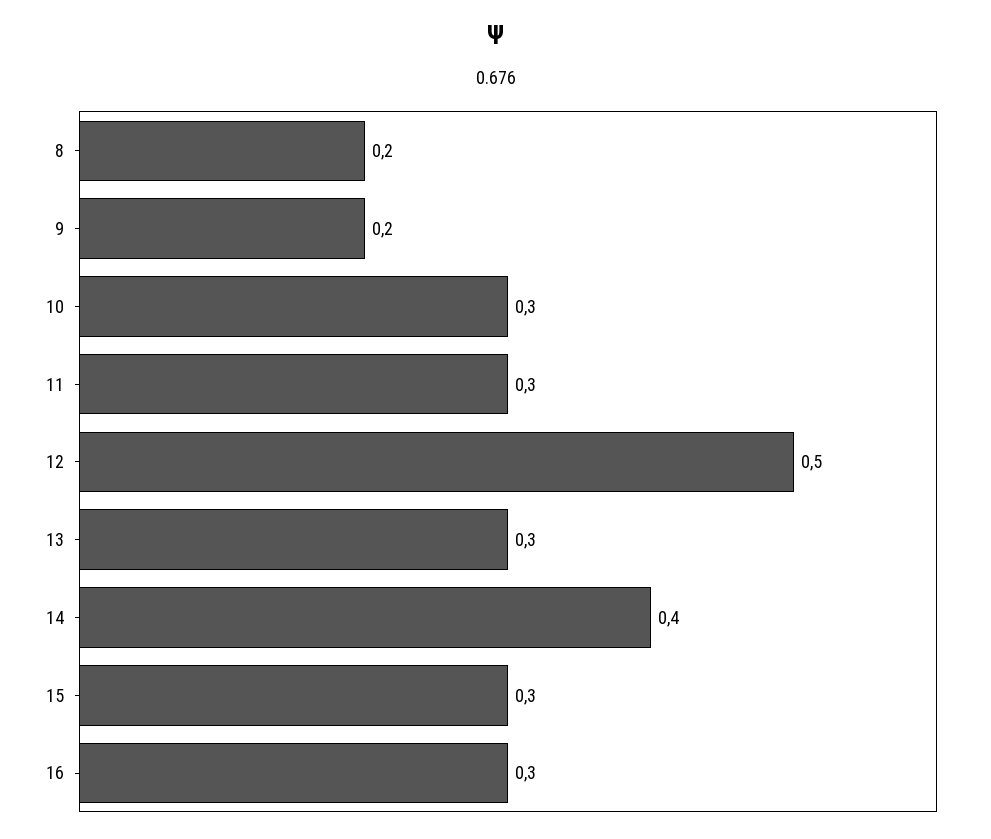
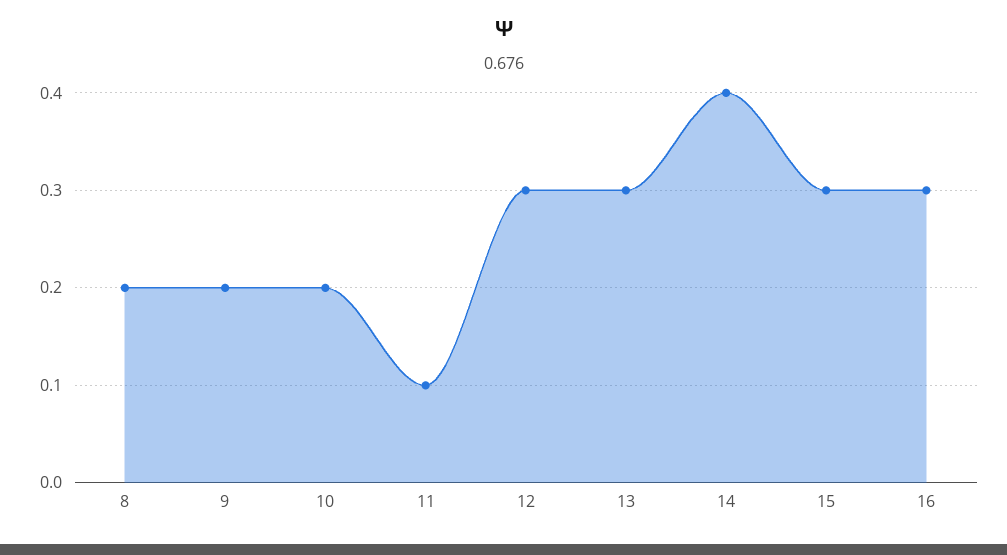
10: 0.3 -> 0.2
11: 0.3 -> 0.1
12: 0.5 -> 0.3

